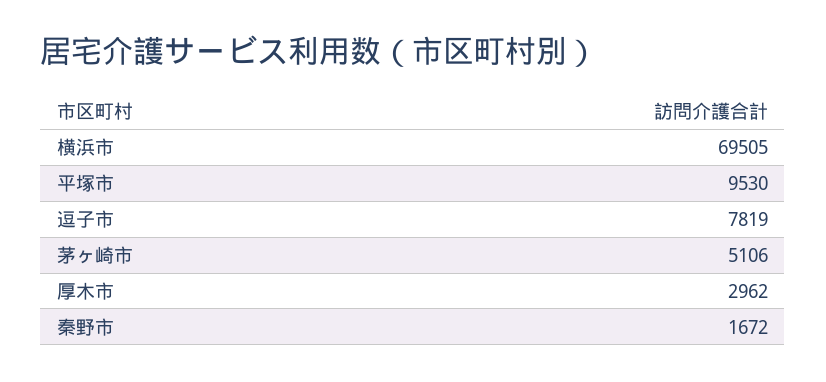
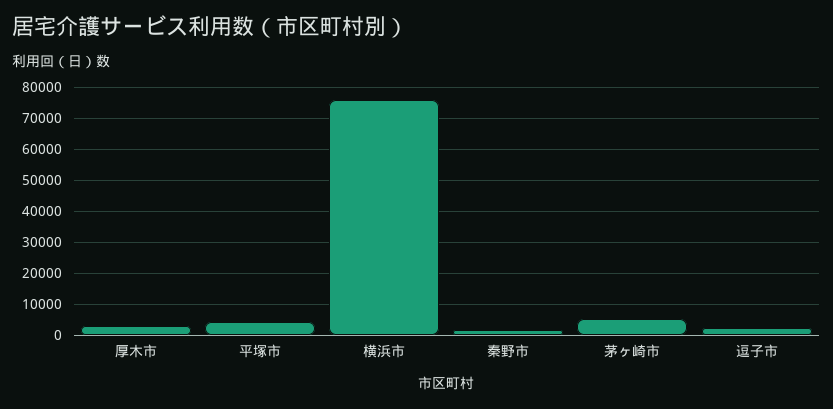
横浜市: 69505 -> 76000
平塚市: 9530 -> 4000
逗子市: 7819 -> 2000

